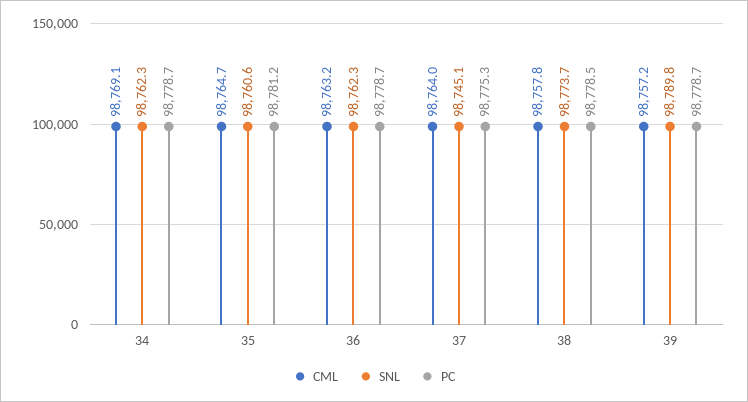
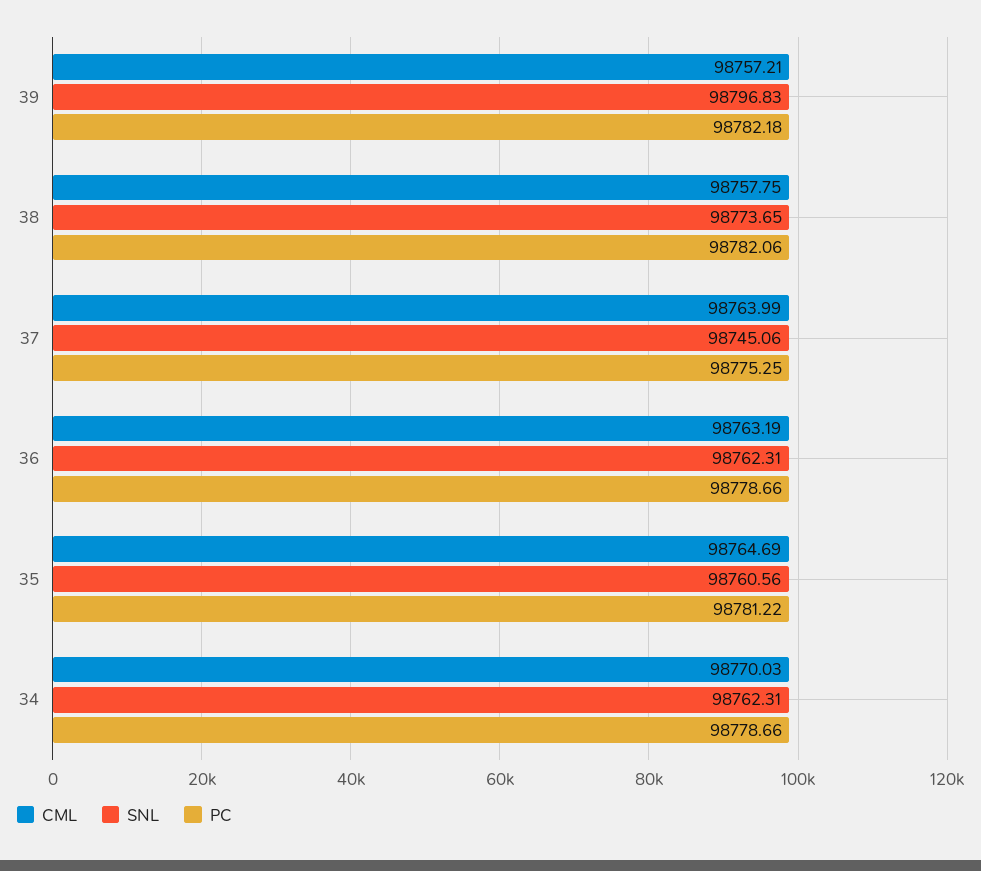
CML, 34: 98769.1 -> 98770.03
PC, 38: 98778.5 -> 98782.06
SNL, 39: 98789.8 -> 98796.83
PC, 39: 98778.7 -> 98782.18

